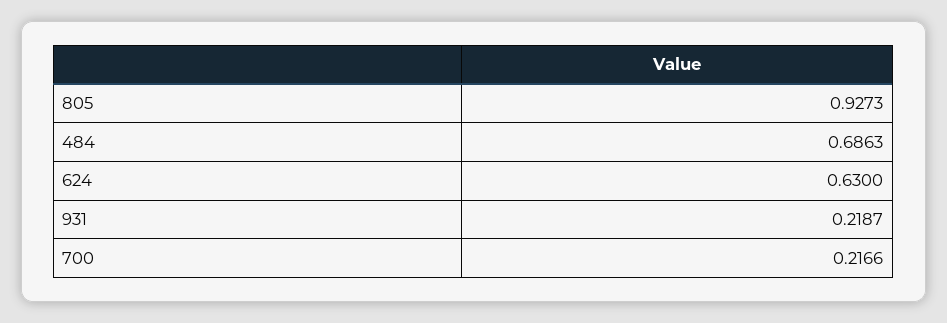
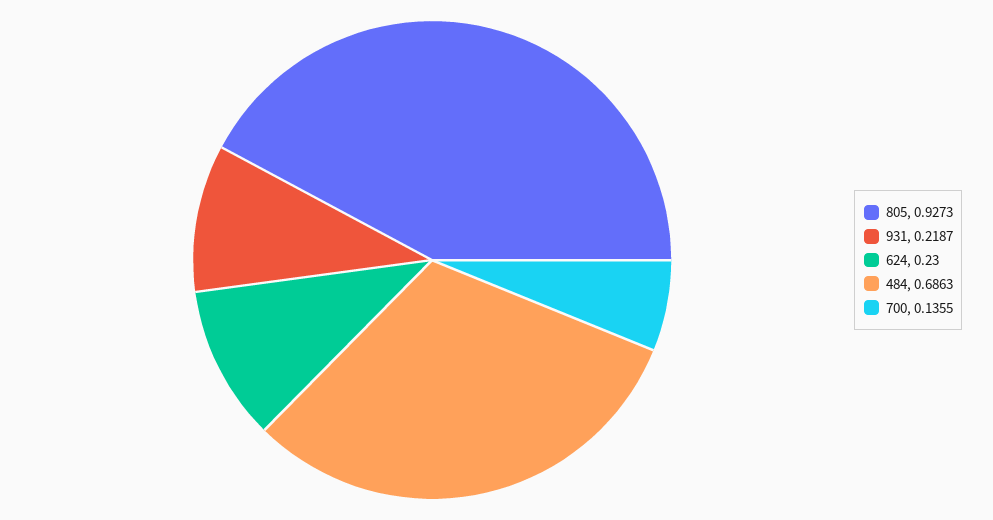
624: 0.63 -> 0.23
700: 0.2166 -> 0.1355

